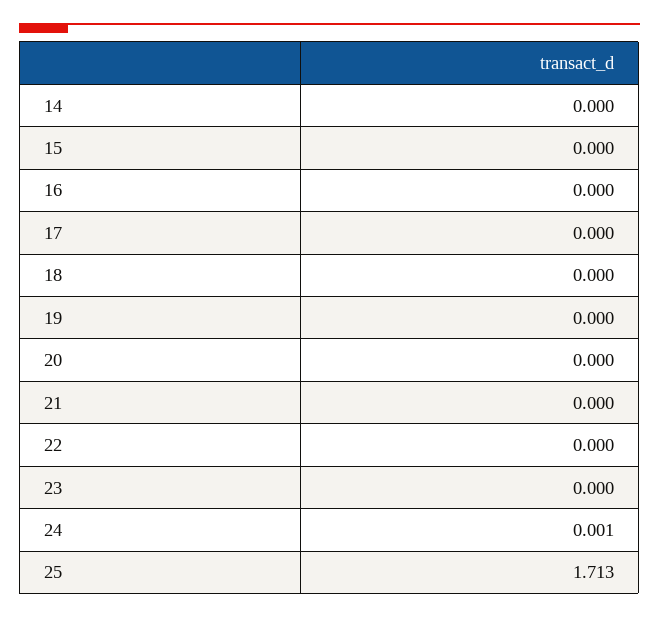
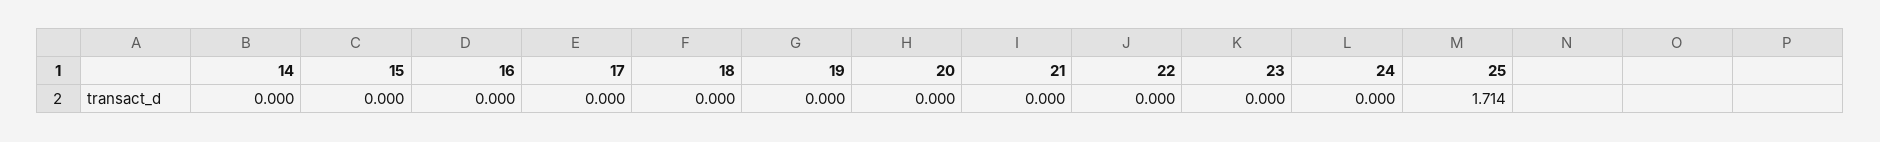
24: 0.001 -> 0
25: 1.713 -> 1.714

